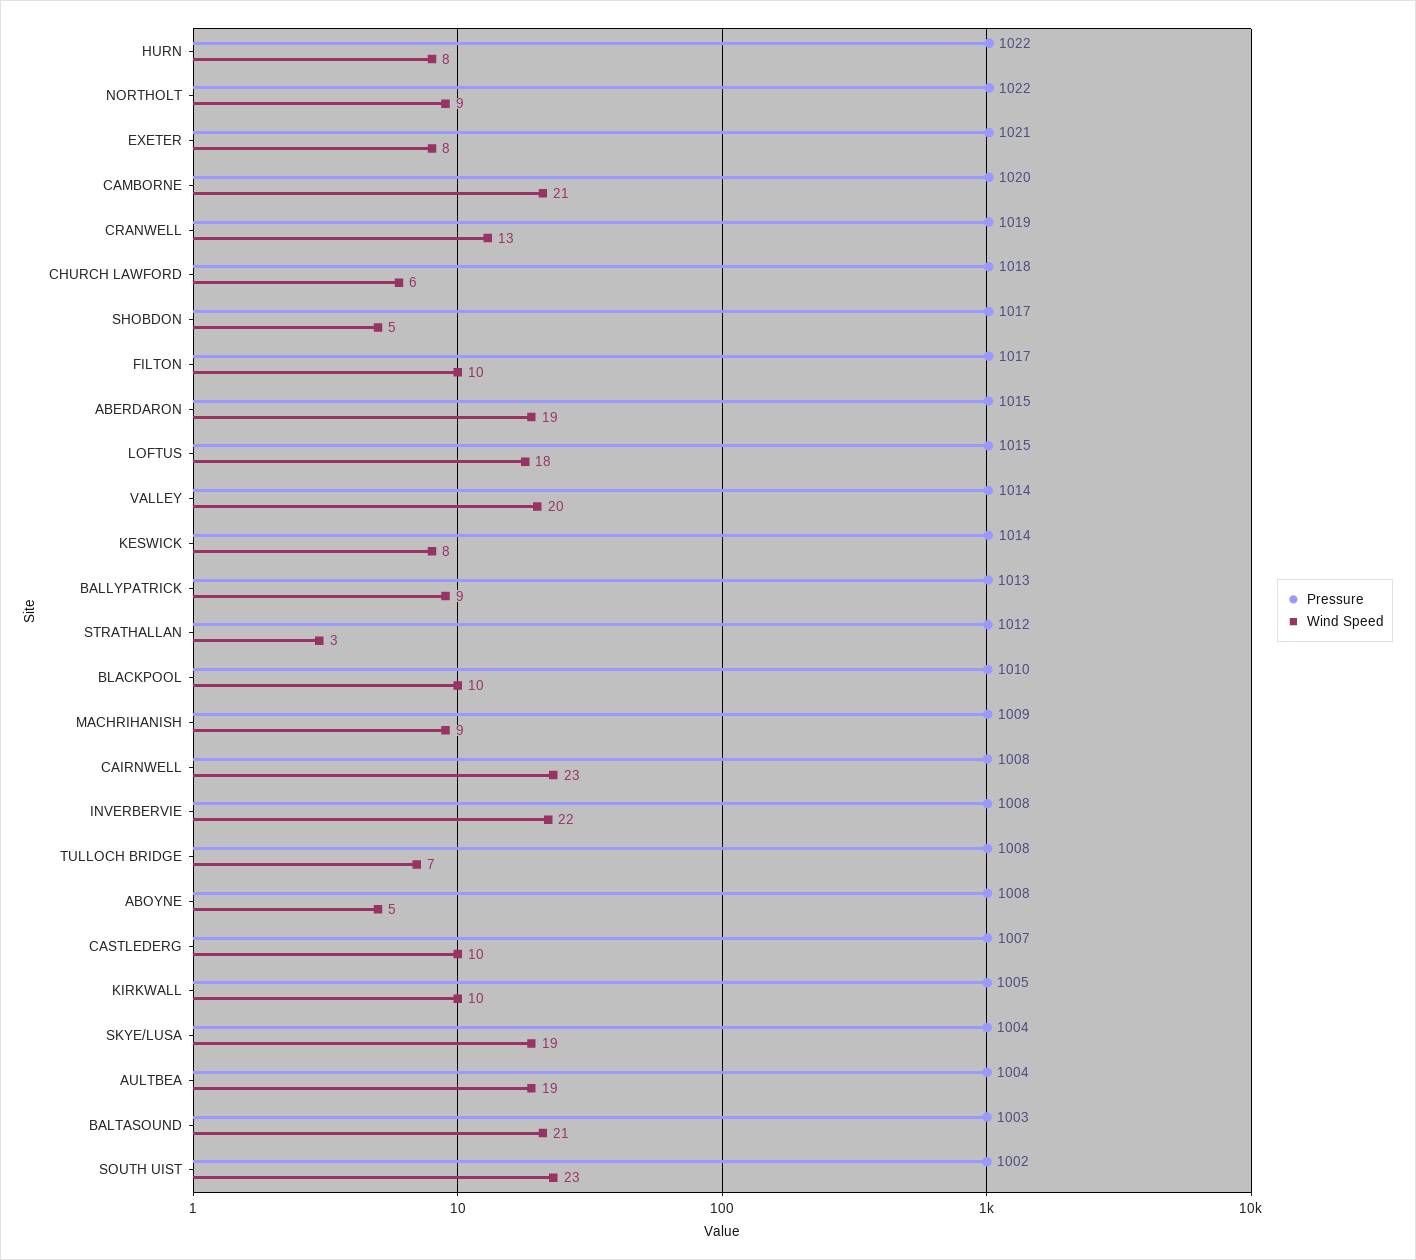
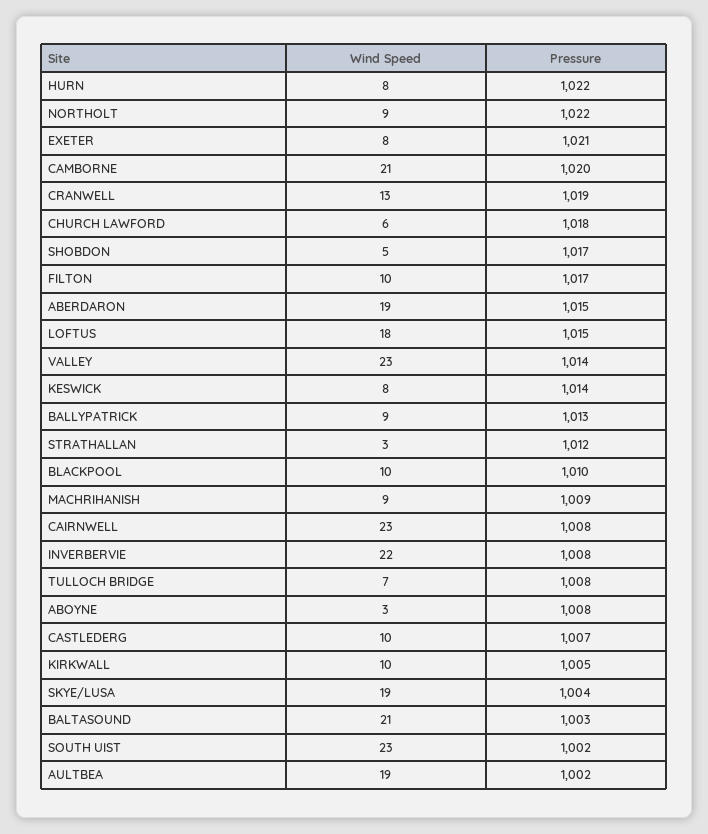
Wind Speed, VALLEY: 20 -> 23
Wind Speed, ABOYNE: 5 -> 3
Pressure, AULTBEA: 1004 -> 1002

